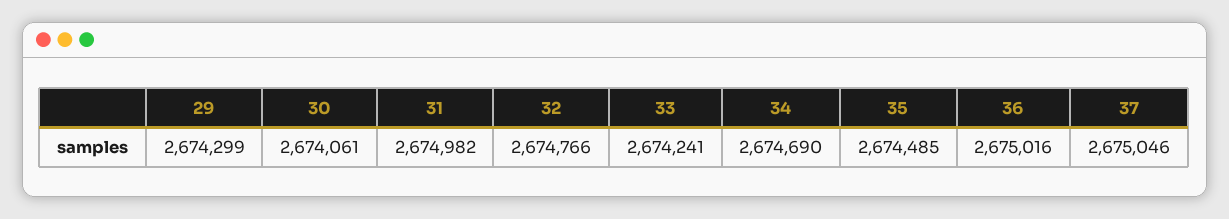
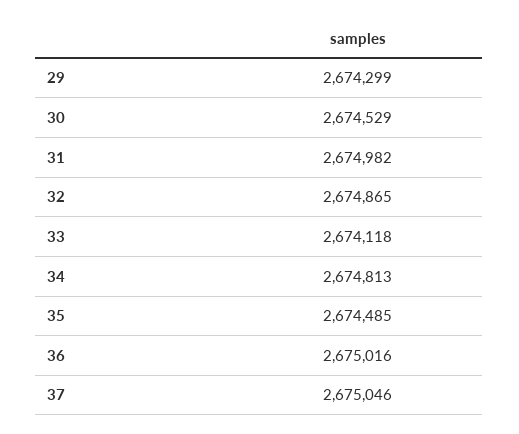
30: 2674061 -> 2674529
32: 2674766 -> 2674865
33: 2674241 -> 2674118
34: 2674690 -> 2674813

